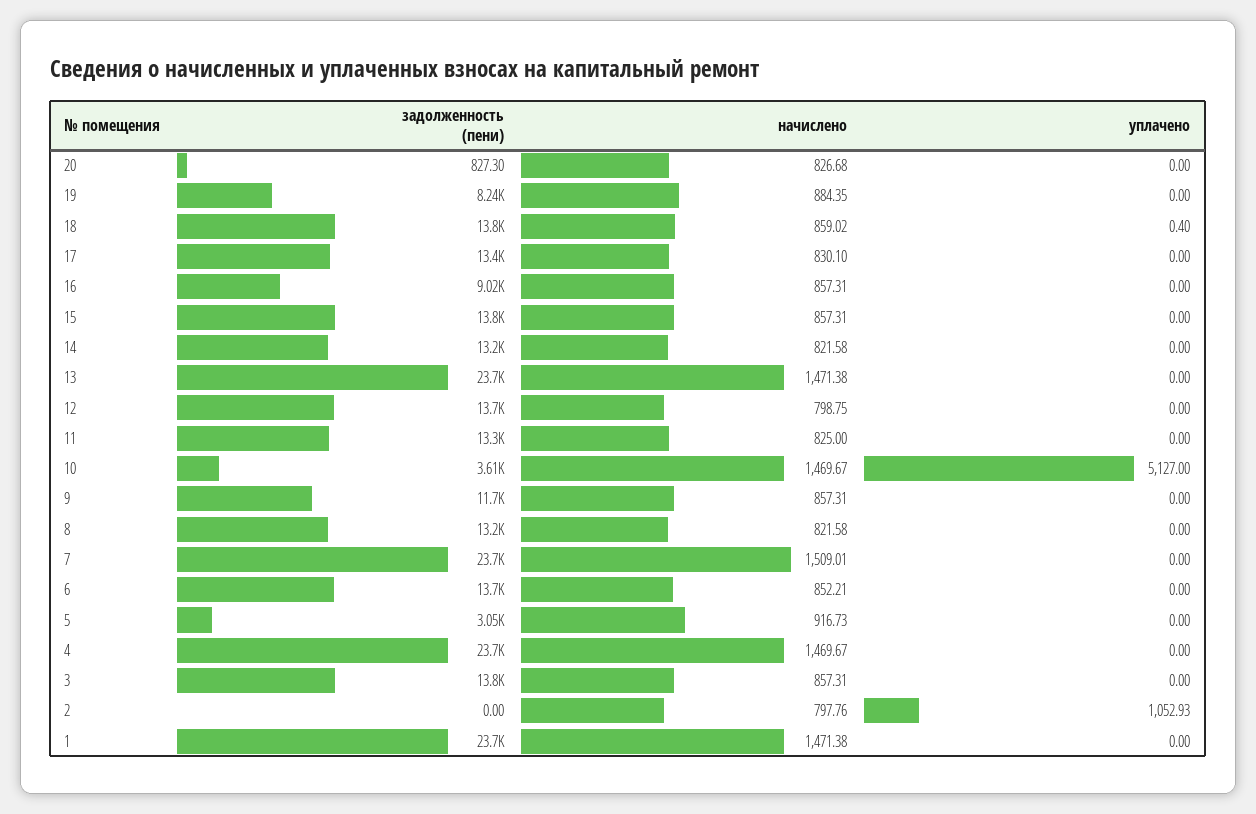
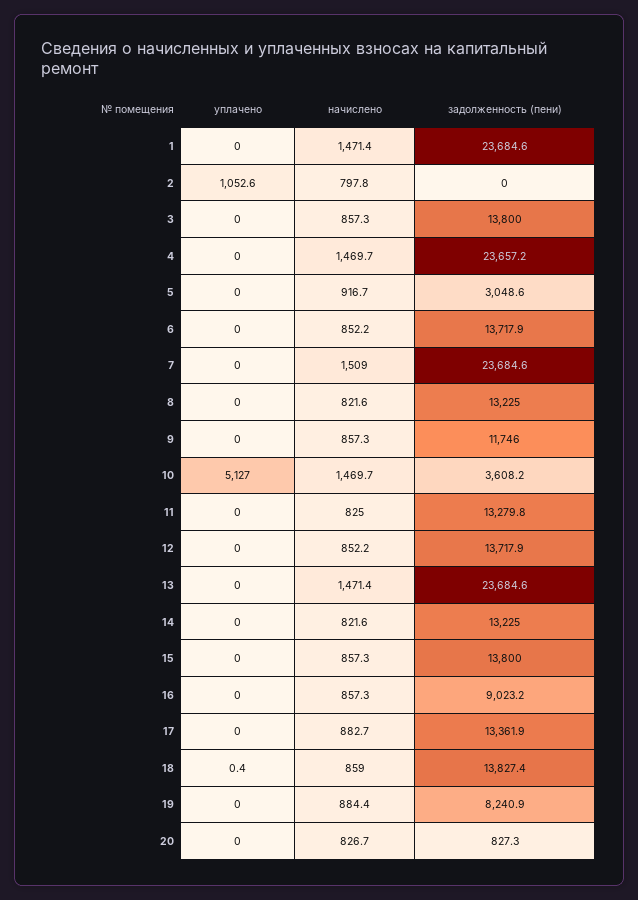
начислено, 17: 830.1 -> 882.7
начислено, 12: 798.75 -> 852.2
уплачено, 2: 1052.93 -> 1052.6

